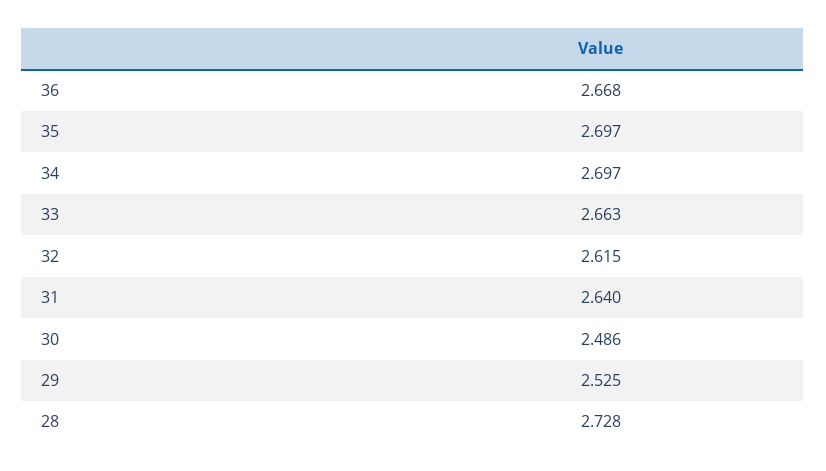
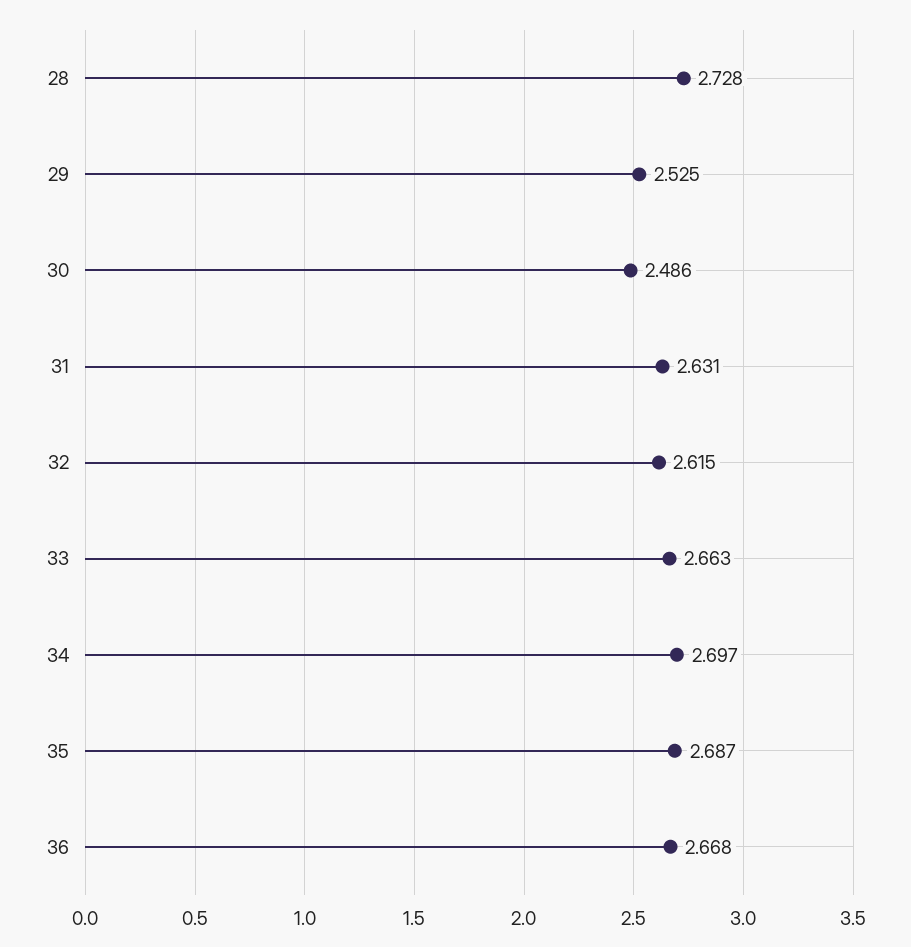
35: 2.697 -> 2.687
31: 2.64 -> 2.631

